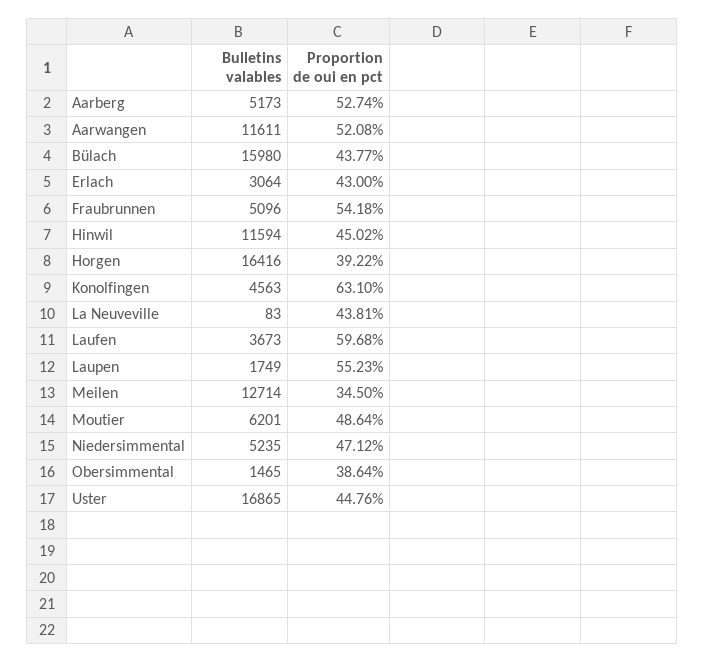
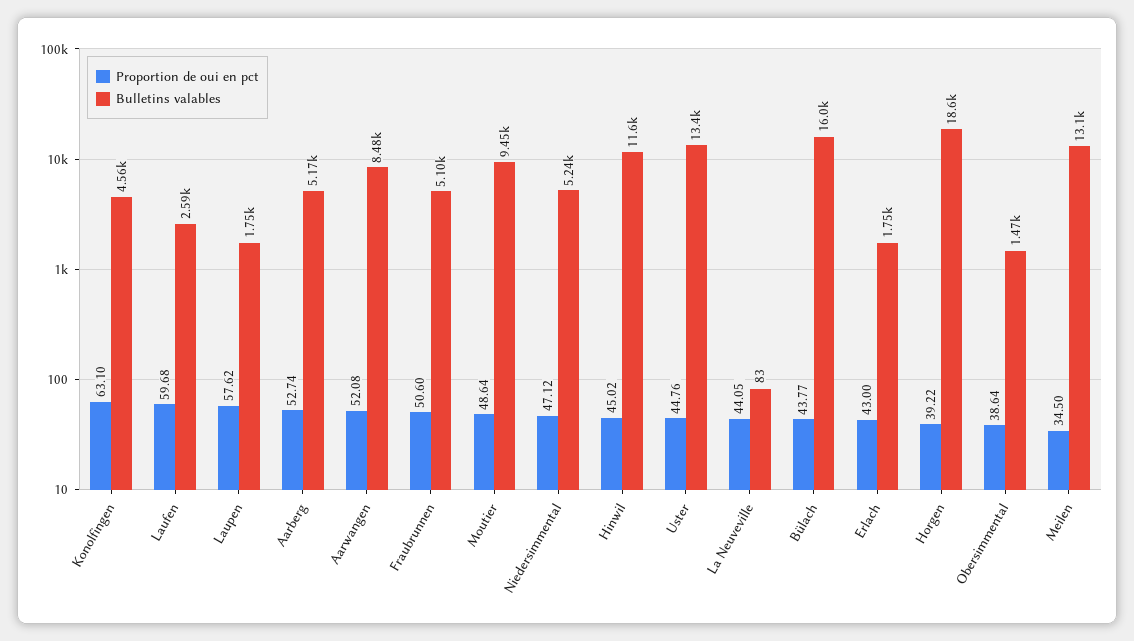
Bulletins valables, Aarwangen: 11611 -> 8480
Bulletins valables, Erlach: 3064 -> 1750
Proportion de oui en pct, Fraubrunnen: 54.18 -> 50.6
Bulletins valables, Horgen: 16416 -> 18600
Proportion de oui en pct, La Neuveville: 43.81 -> 44.05
Bulletins valables, Laufen: 3673 -> 2590
Proportion de oui en pct, Laupen: 55.23 -> 57.62
Bulletins valables, Meilen: 12714 -> 13100
Bulletins valables, Moutier: 6201 -> 9450
Bulletins valables, Uster: 16865 -> 13400

